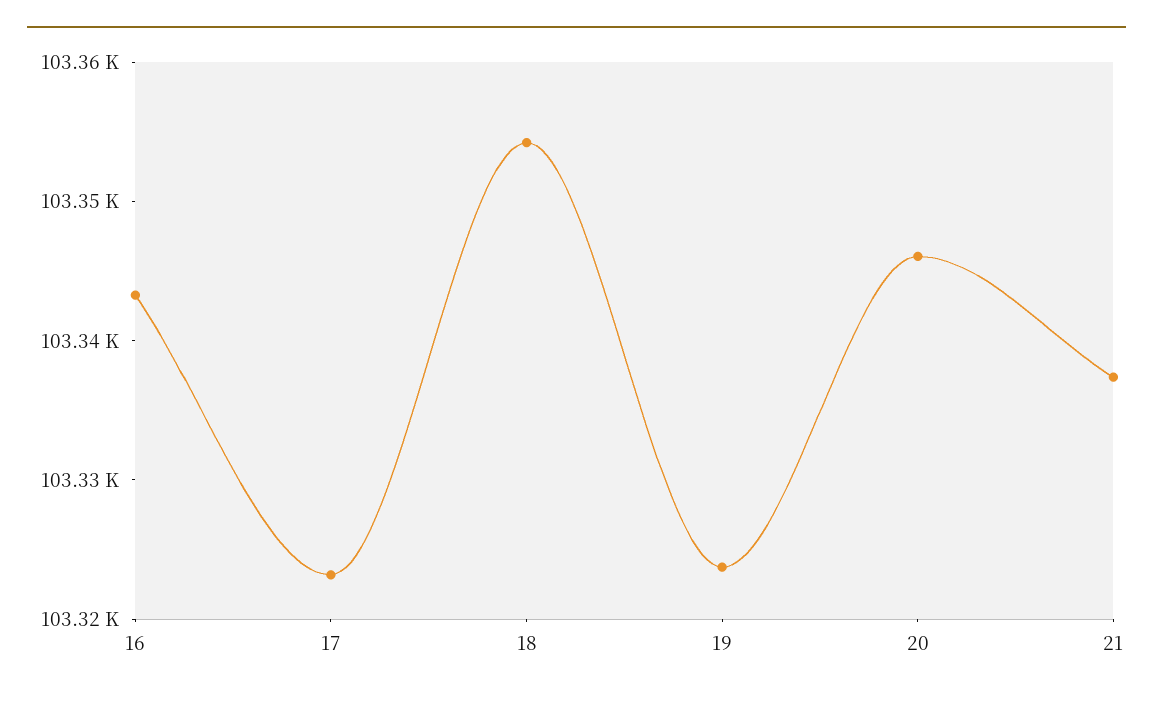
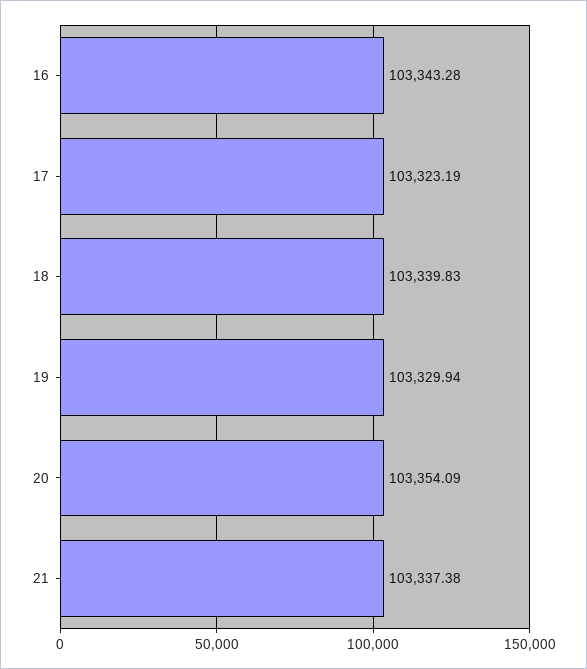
18: 103354 -> 103339.83
19: 103324 -> 103329.94
20: 103346 -> 103354.09

